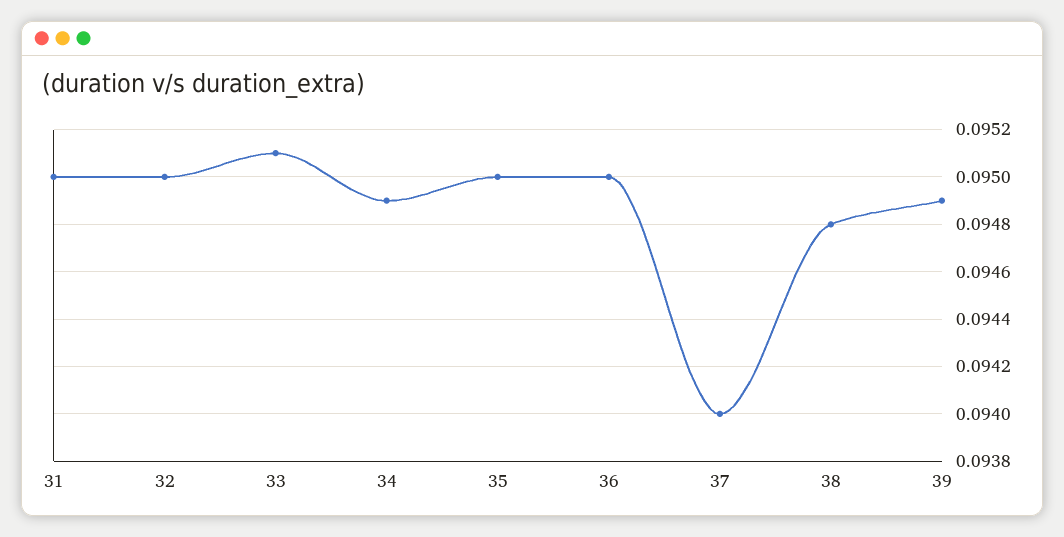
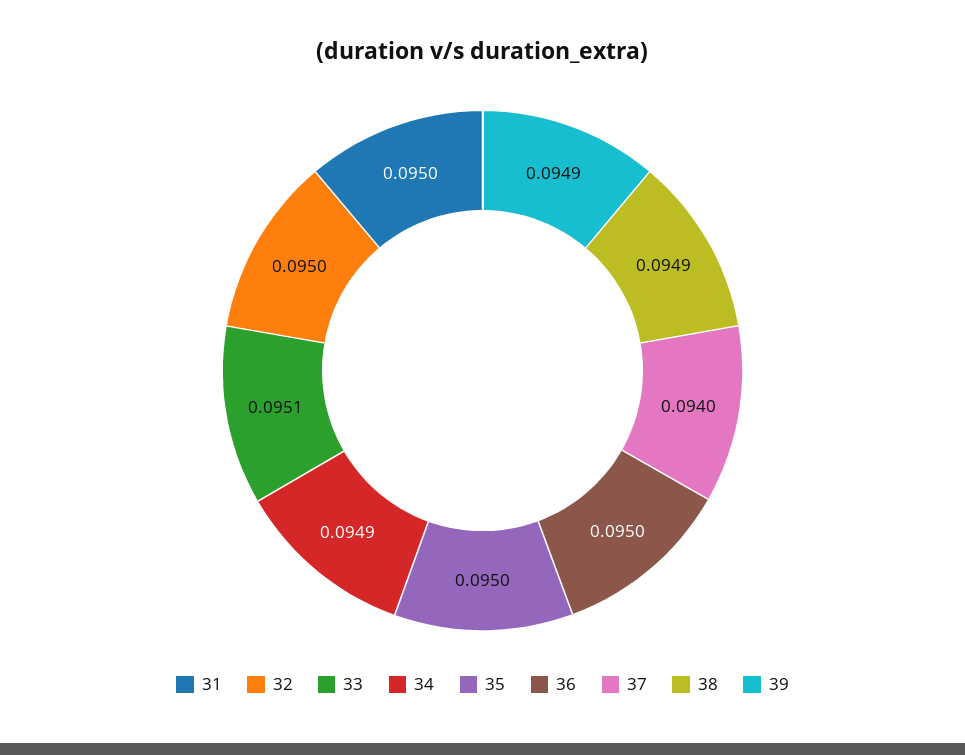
38: 0.0948 -> 0.0949

